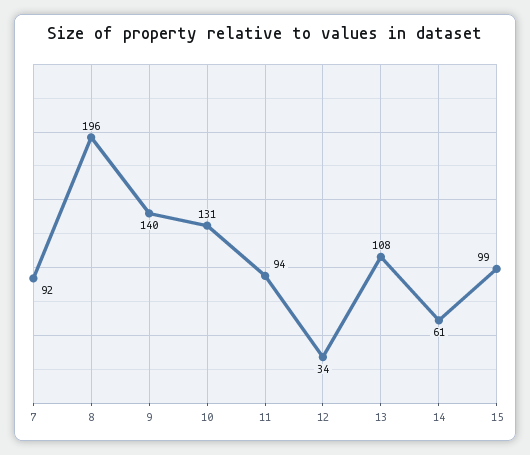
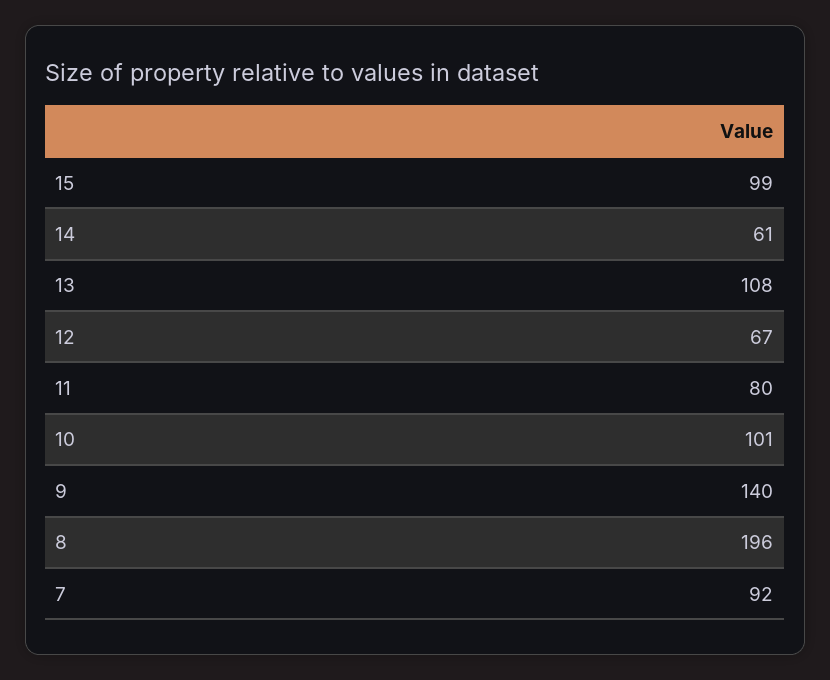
10: 131 -> 101
11: 94 -> 80
12: 34 -> 67

